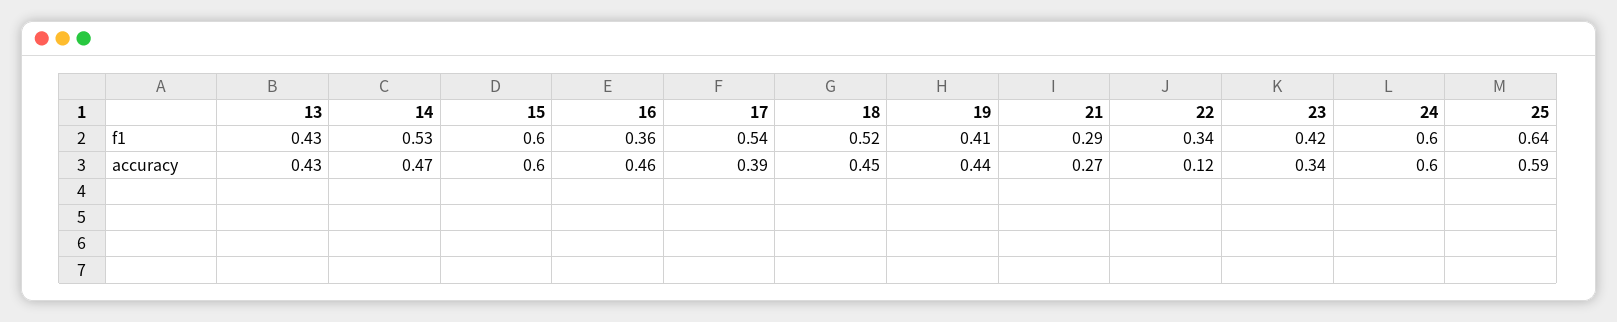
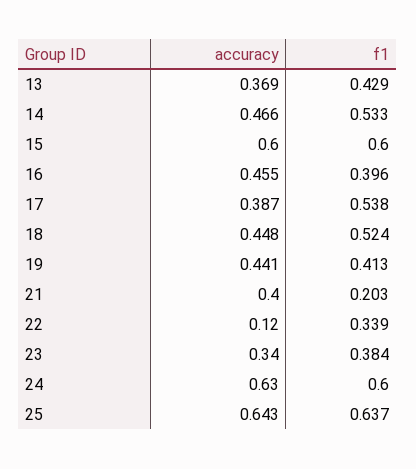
16, f1: 0.36 -> 0.396
21, f1: 0.29 -> 0.203
23, f1: 0.42 -> 0.384
13, accuracy: 0.43 -> 0.369
21, accuracy: 0.27 -> 0.4
24, accuracy: 0.6 -> 0.63
25, accuracy: 0.59 -> 0.643

